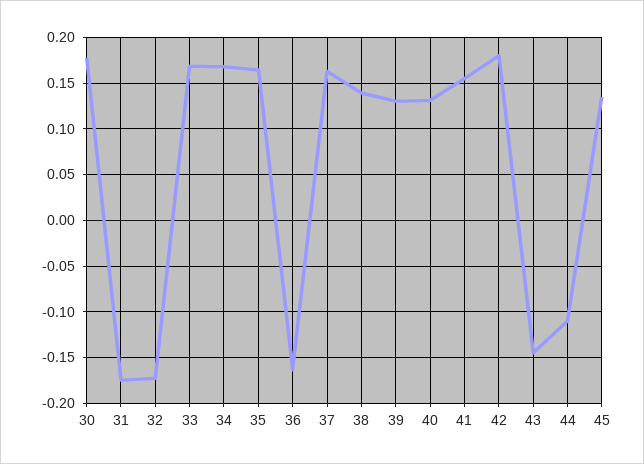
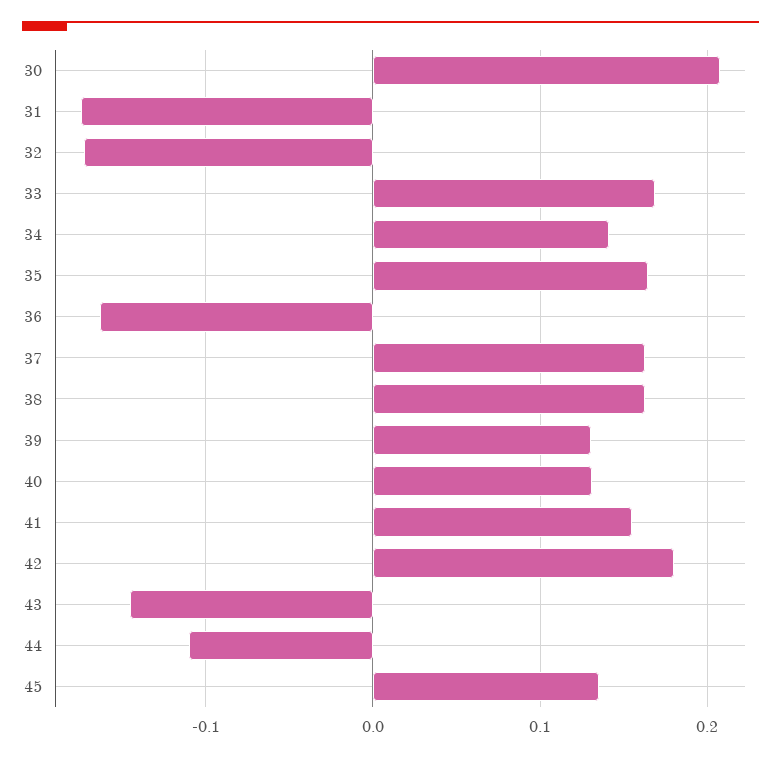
30: 0.18 -> 0.21
34: 0.17 -> 0.14
38: 0.14 -> 0.16

